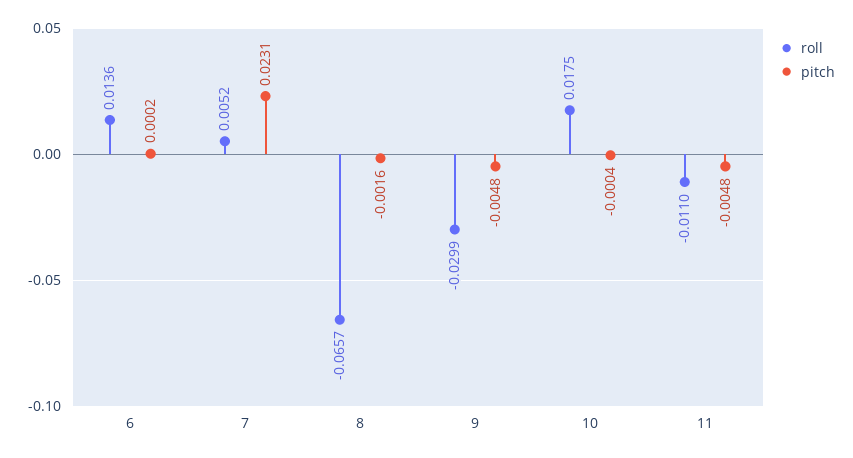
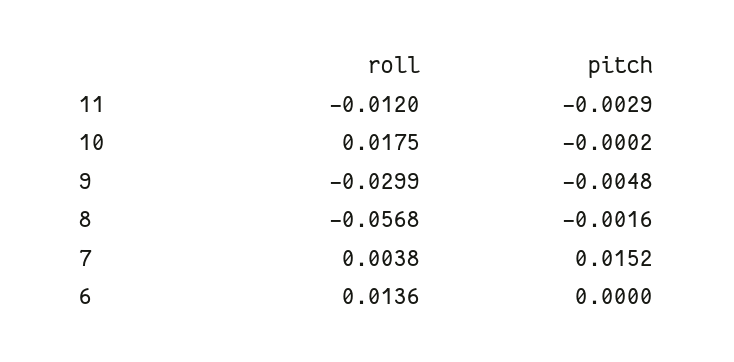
pitch, 6: 0.0002 -> 0
roll, 7: 0.0052 -> 0.0038
pitch, 7: 0.0231 -> 0.0152
roll, 8: -0.0657 -> -0.0568
pitch, 10: -0.0004 -> -0.0002
roll, 11: -0.011 -> -0.012
pitch, 11: -0.0048 -> -0.0029

